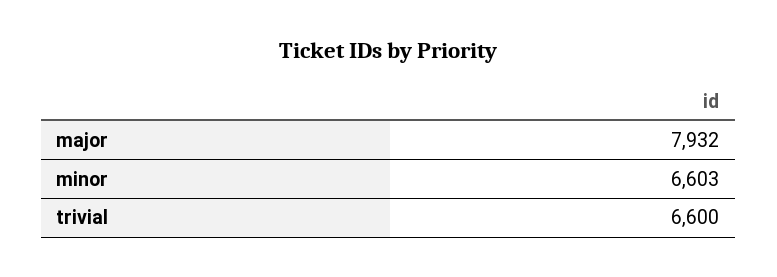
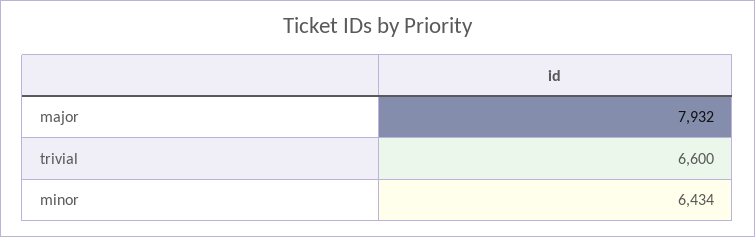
minor: 6603 -> 6434

